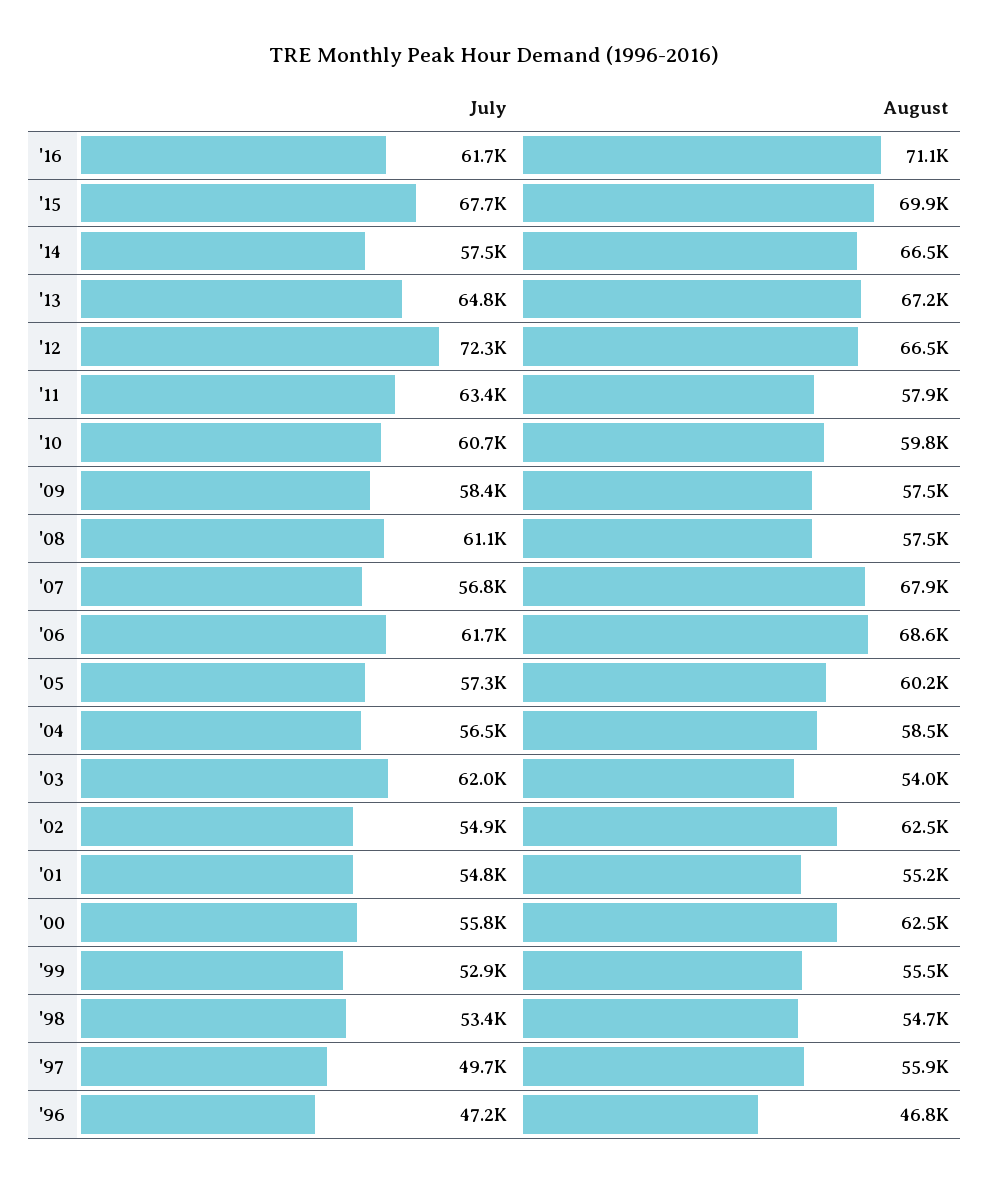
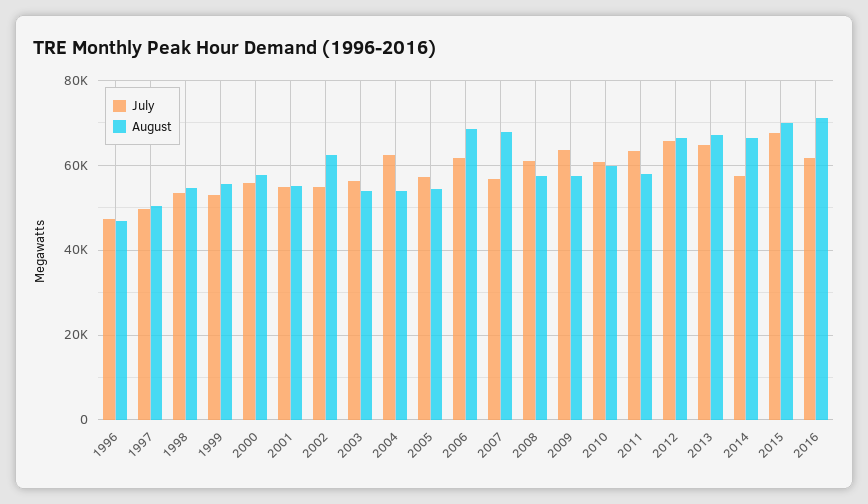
July, '12: 72300 -> 66000
July, '09: 58400 -> 64000
August, '05: 60200 -> 54000
July, '04: 56500 -> 62000
August, '04: 58500 -> 54000
July, '03: 62000 -> 56000
August, '00: 62500 -> 58000
August, '97: 55900 -> 50000

